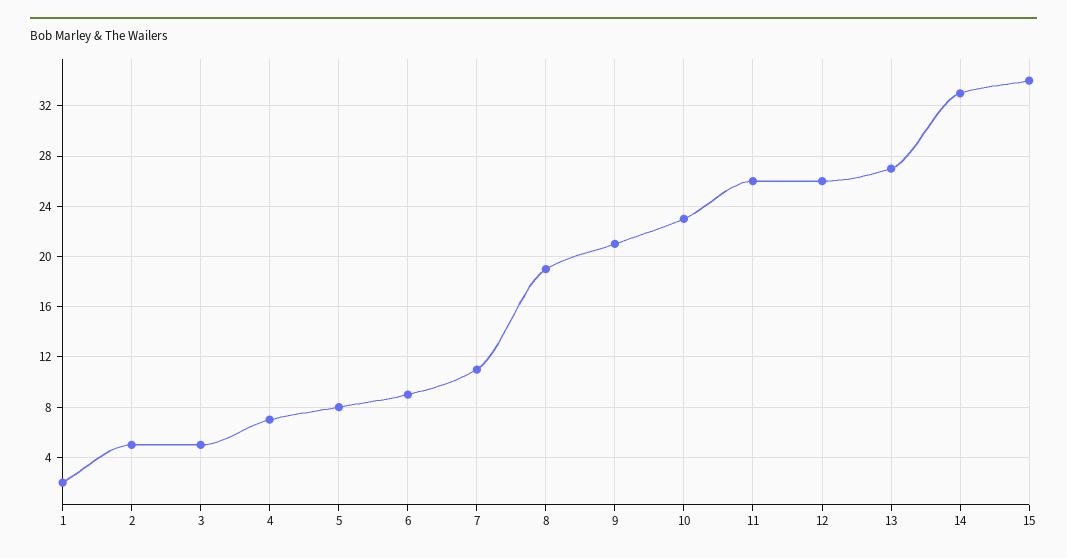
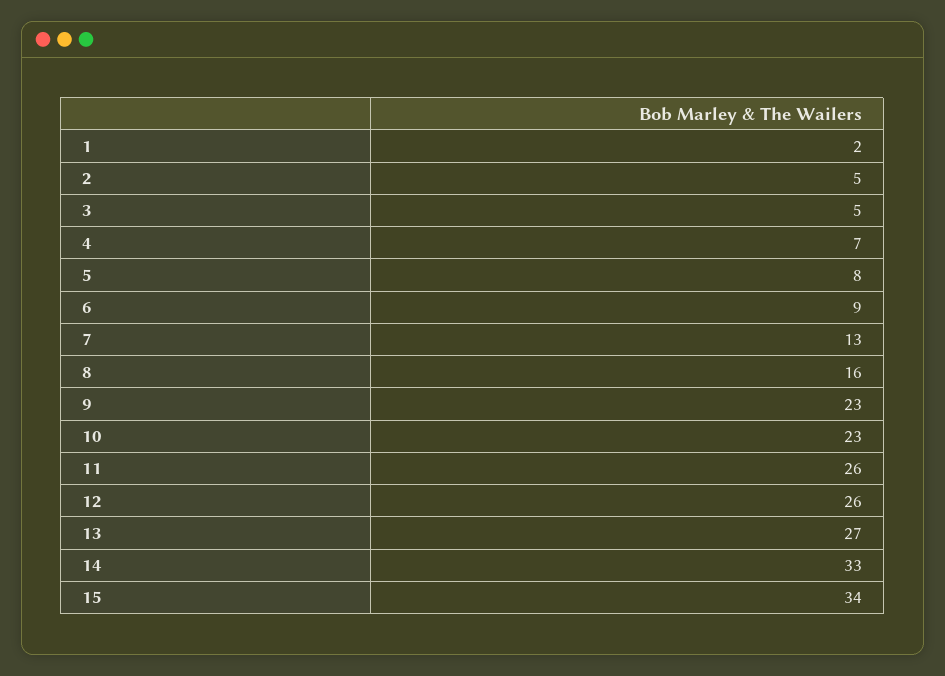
7: 11 -> 13
8: 19 -> 16
9: 21 -> 23

